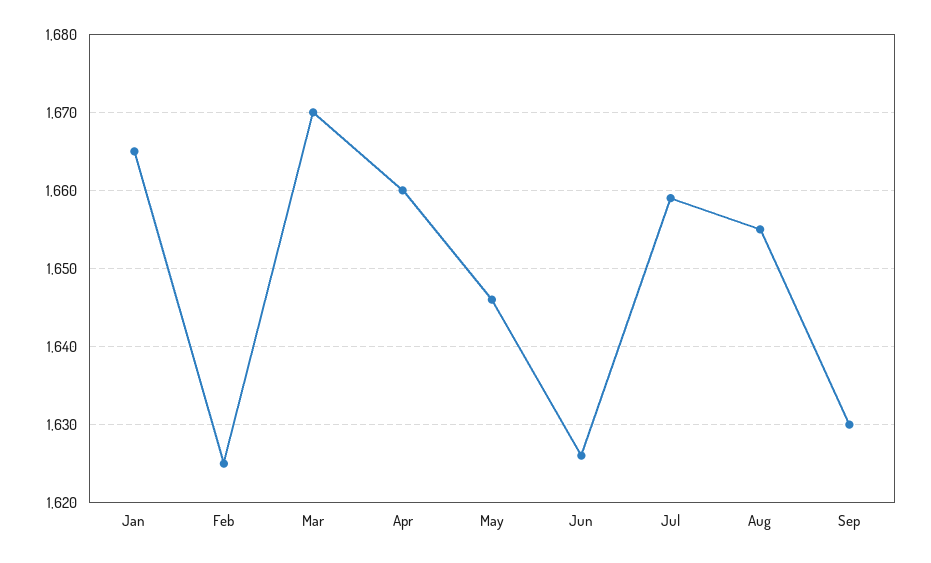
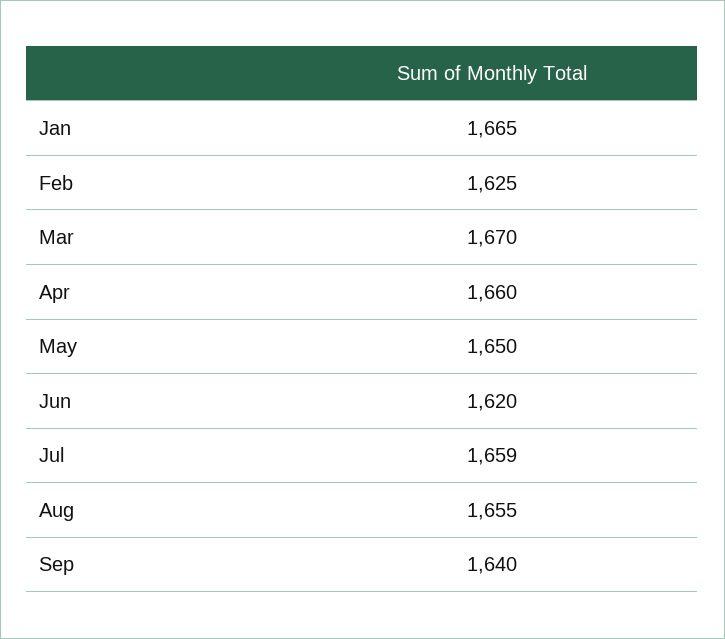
May: 1646 -> 1650
Jun: 1626 -> 1620
Sep: 1630 -> 1640

